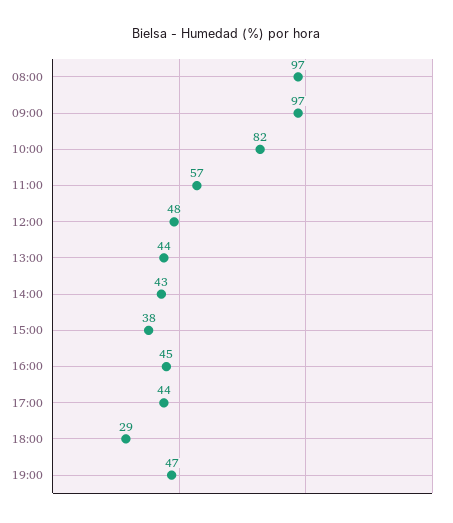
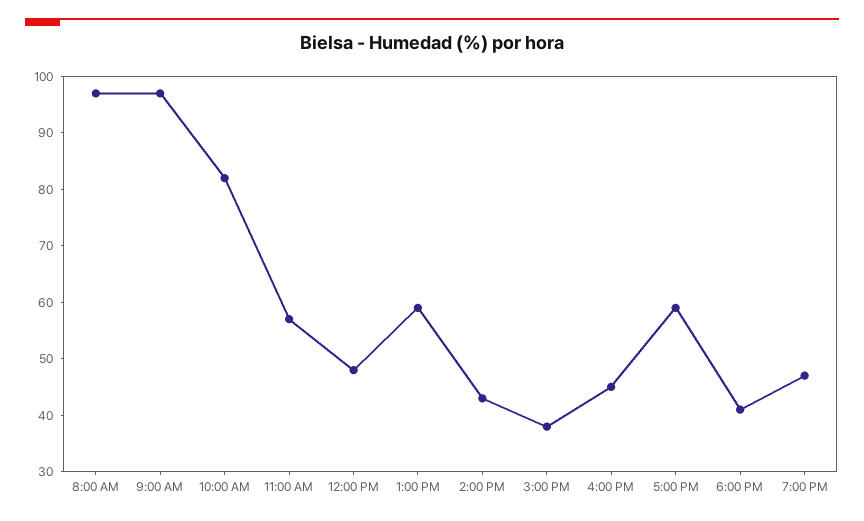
13:00: 44 -> 60
17:00: 44 -> 60
18:00: 29 -> 40

